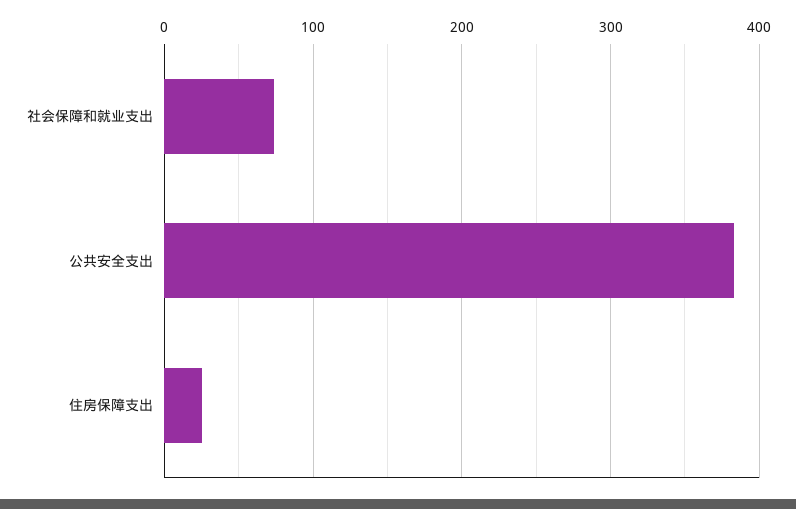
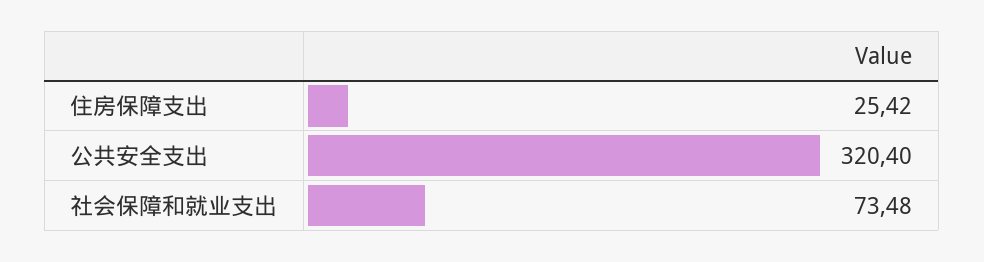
公共安全支出: 380 -> 320.4

